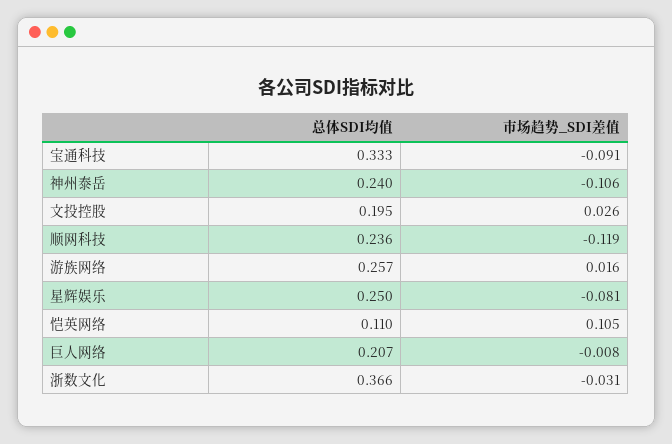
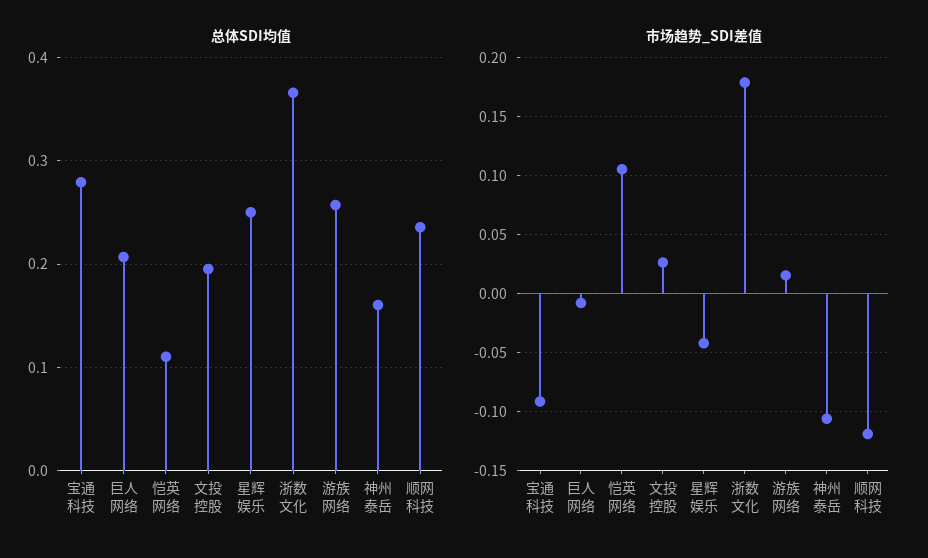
总体SDI均值, 宝通科技: 0.333 -> 0.28
总体SDI均值, 神州泰岳: 0.24 -> 0.16
市场趋势_SDI差值, 星辉娱乐: -0.081 -> -0.04
市场趋势_SDI差值, 浙数文化: -0.031 -> 0.18

